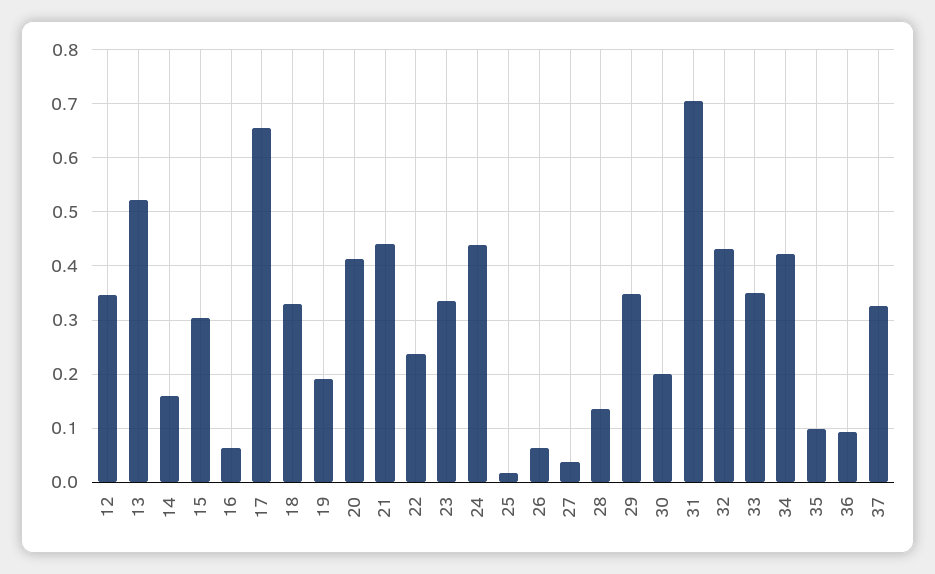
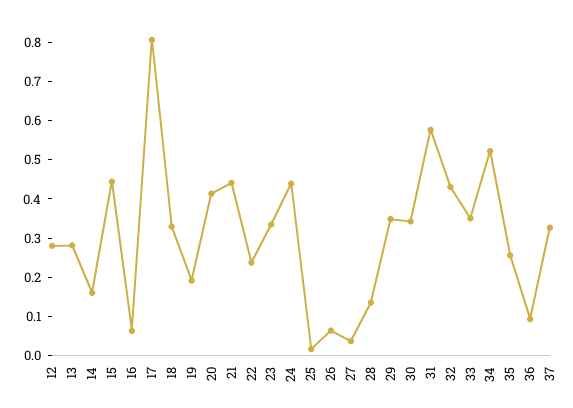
12: 0.34 -> 0.275
13: 0.52 -> 0.275
15: 0.3 -> 0.45
17: 0.66 -> 0.8
30: 0.2 -> 0.35
31: 0.7 -> 0.575
34: 0.42 -> 0.525
35: 0.1 -> 0.25

